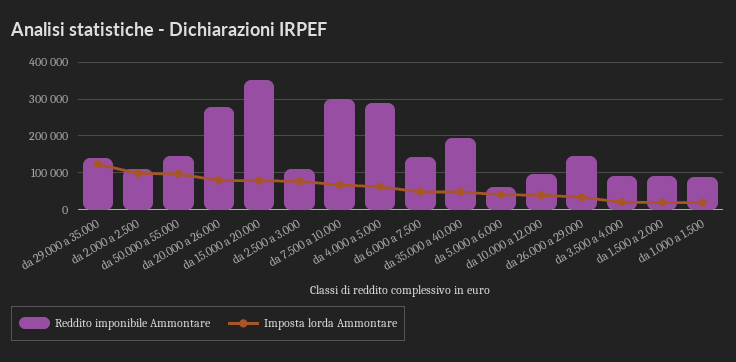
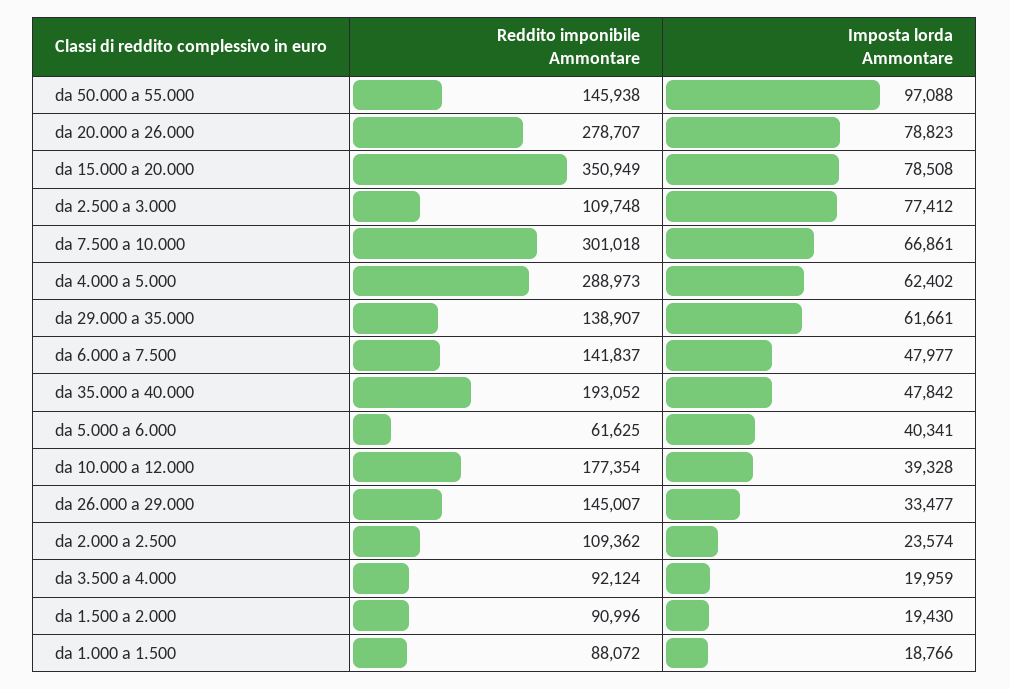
Imposta lorda Ammontare, da 29.000 a 35.000: 120000 -> 61661
Imposta lorda Ammontare, da 2.000 a 2.500: 100000 -> 23574
Reddito imponibile Ammontare, da 10.000 a 12.000: 100000 -> 177354

